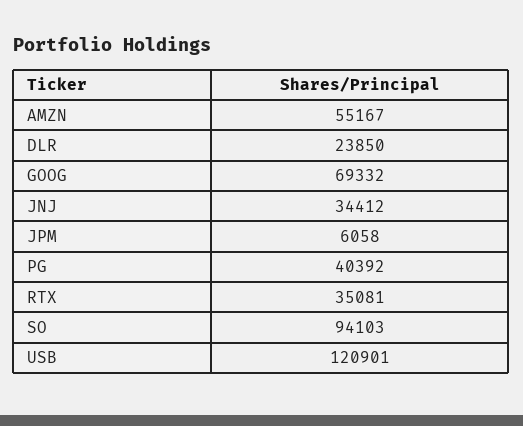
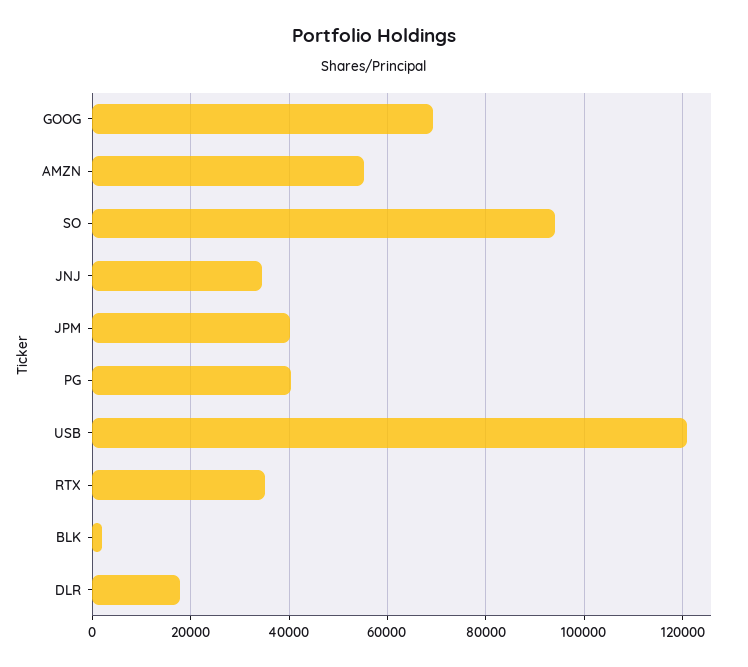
DLR: 23850 -> 18000
JPM: 6058 -> 40000
BLK: none -> 2000

